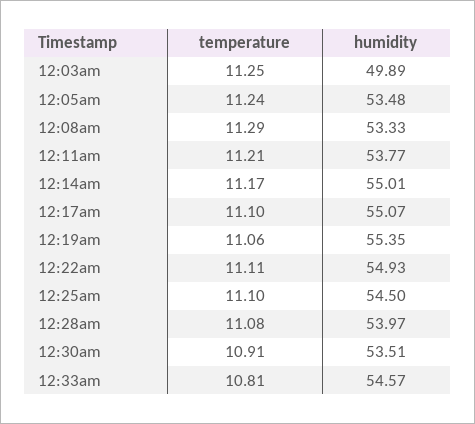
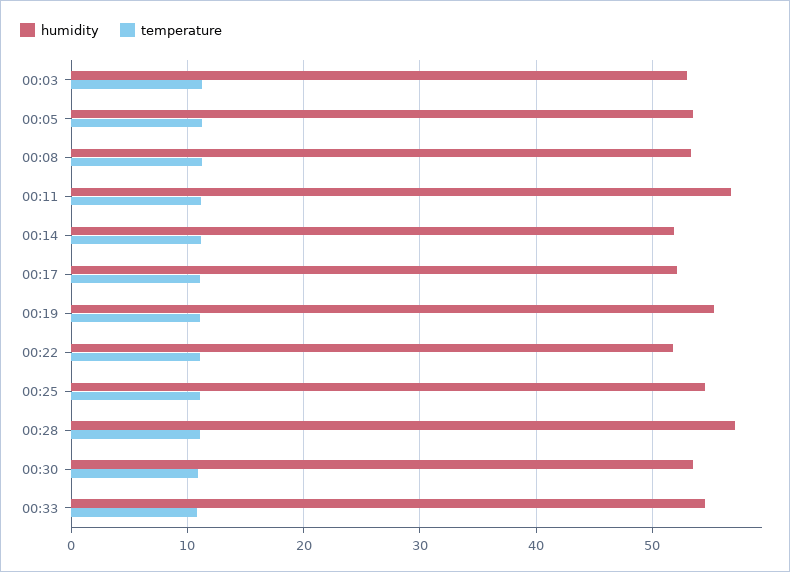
humidity, 12:03am: 49.89 -> 53
humidity, 12:11am: 53.77 -> 57
humidity, 12:14am: 55.01 -> 52
humidity, 12:17am: 55.07 -> 52
humidity, 12:22am: 54.93 -> 52
humidity, 12:28am: 53.97 -> 57

